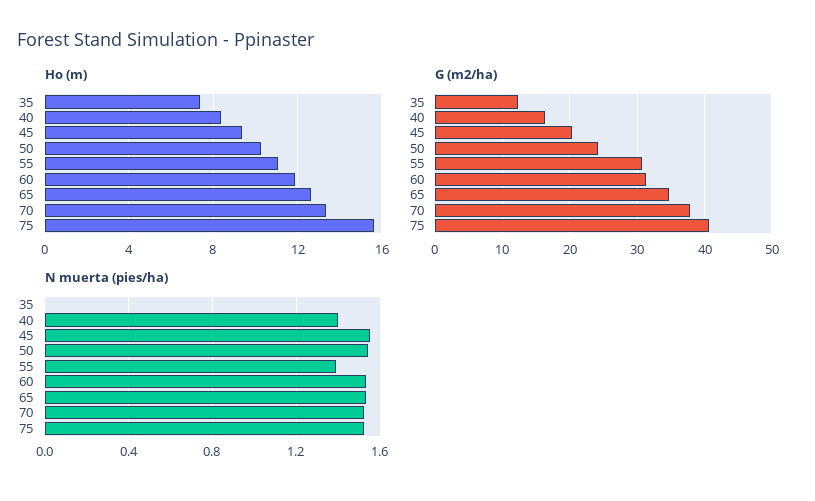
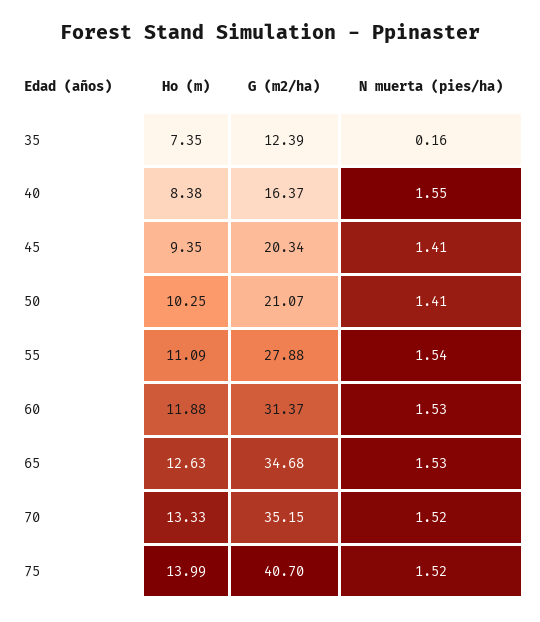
Ho (m), 75: 15.5 -> 13.99
G (m2/ha), 50: 24 -> 21.07
G (m2/ha), 55: 31 -> 27.88
G (m2/ha), 70: 38 -> 35.15
N muerta (pies/ha), 35: 0 -> 0.16
N muerta (pies/ha), 40: 1.4 -> 1.55
N muerta (pies/ha), 45: 1.55 -> 1.41
N muerta (pies/ha), 50: 1.55 -> 1.41
N muerta (pies/ha), 55: 1.4 -> 1.54

